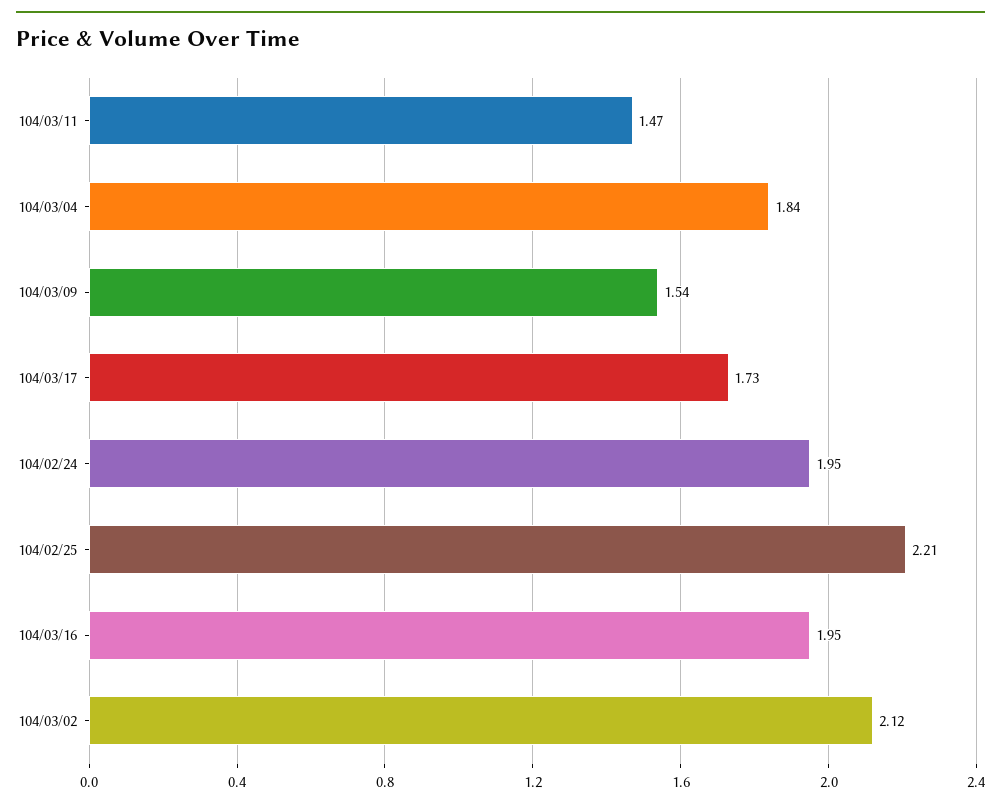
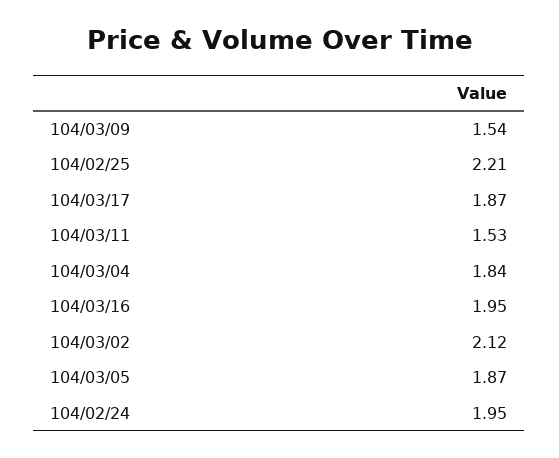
104/03/11: 1.47 -> 1.53
104/03/17: 1.73 -> 1.87
104/03/05: none -> 1.87

